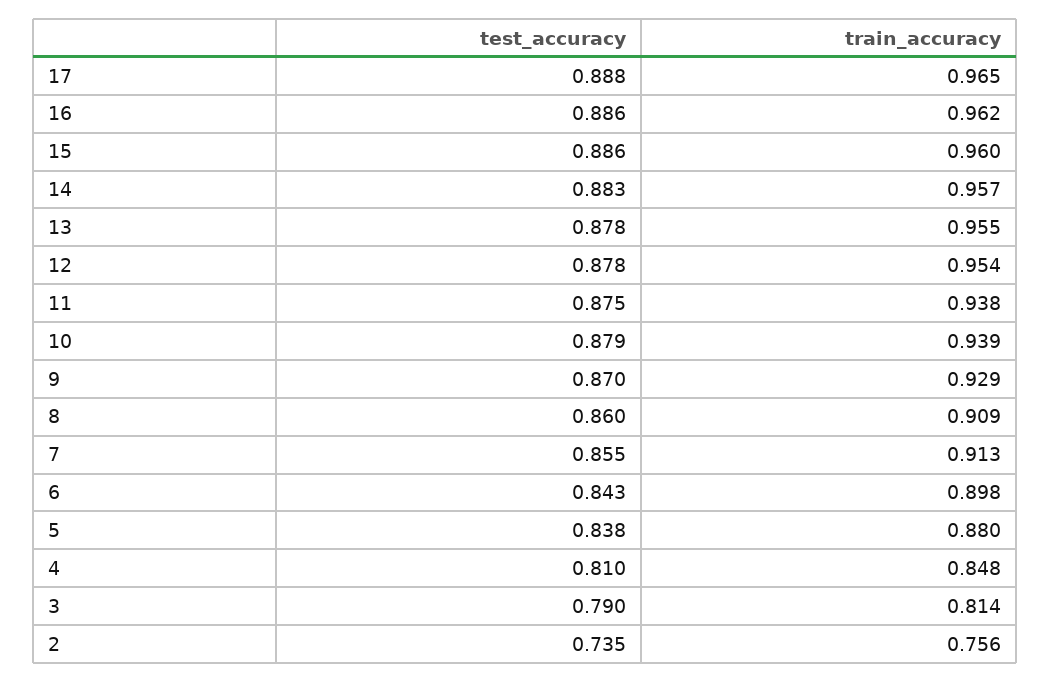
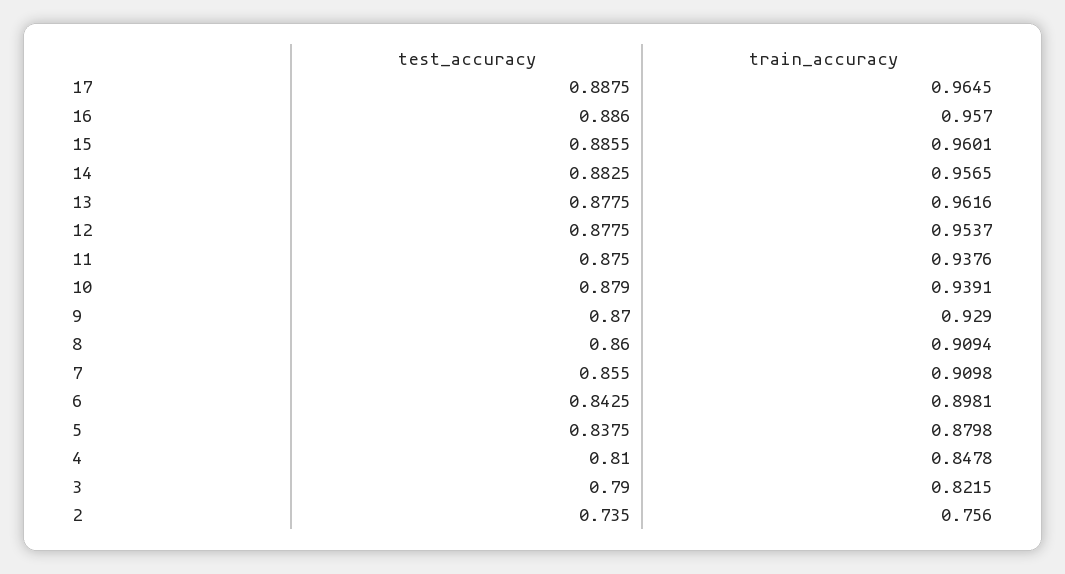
train_accuracy, 16: 0.962 -> 0.957
train_accuracy, 13: 0.955 -> 0.9616
train_accuracy, 7: 0.913 -> 0.9098
train_accuracy, 3: 0.814 -> 0.8215

